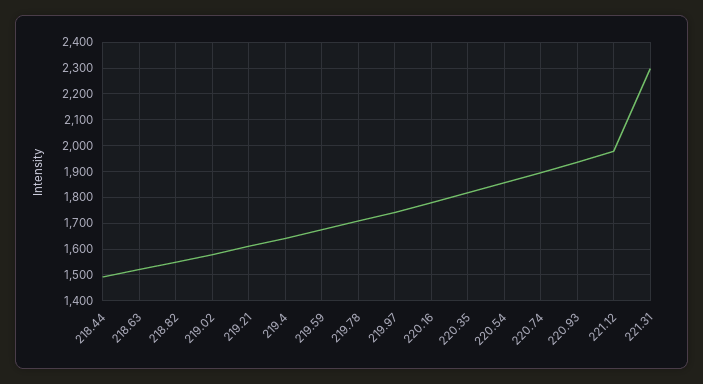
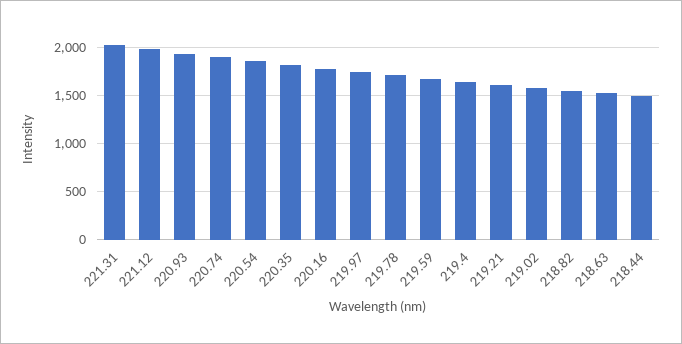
221.31: 2300 -> 2000

